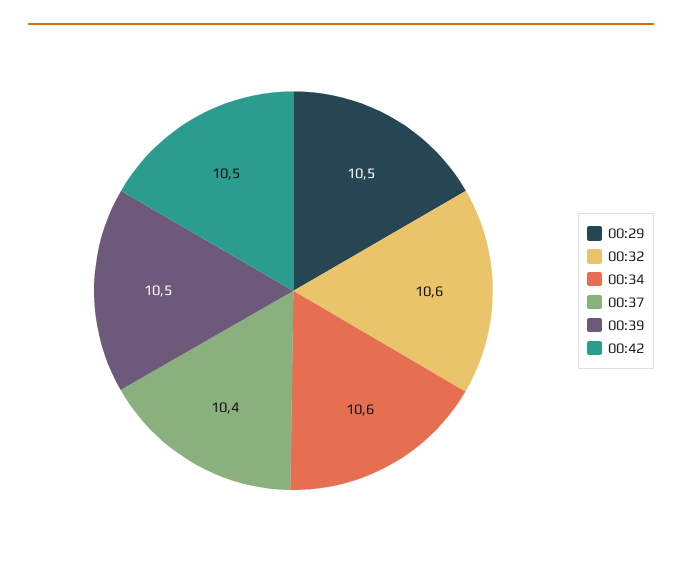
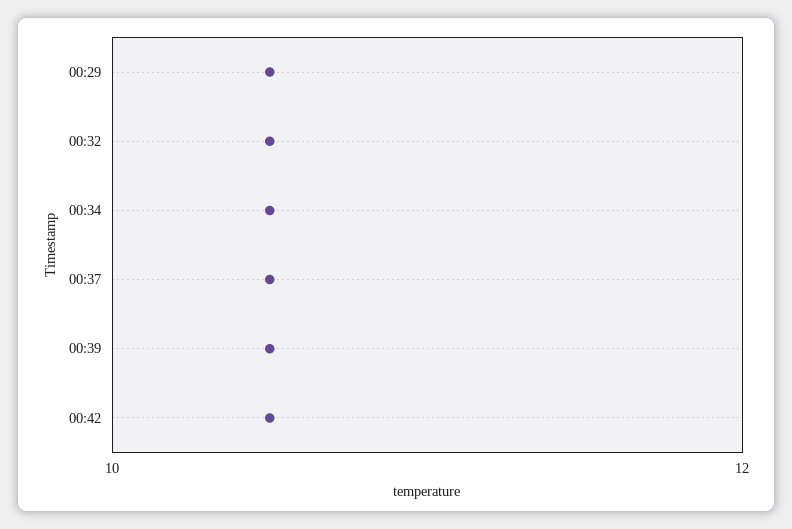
00:32: 10.6 -> 10.5
00:34: 10.6 -> 10.5
00:37: 10.4 -> 10.5

